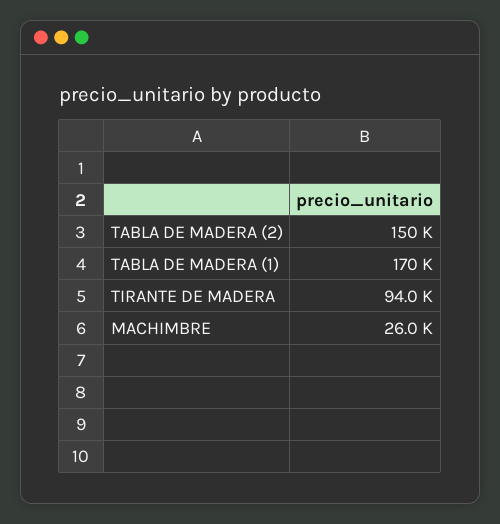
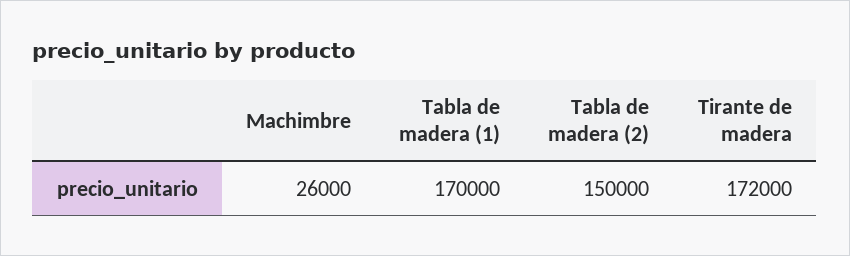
TIRANTE DE MADERA: 94000 -> 172000

